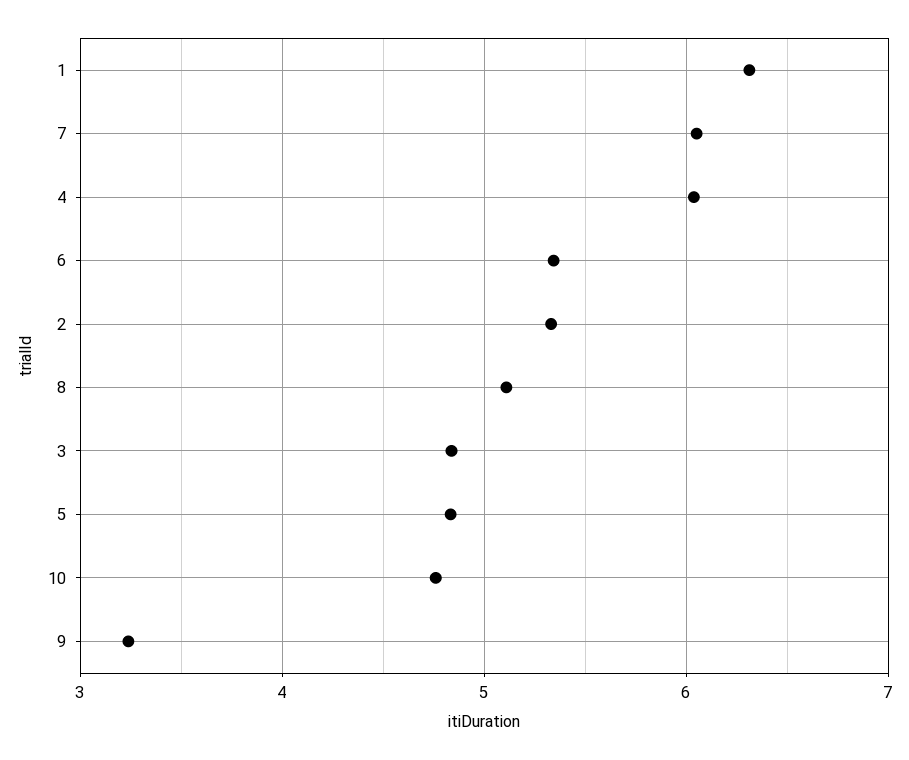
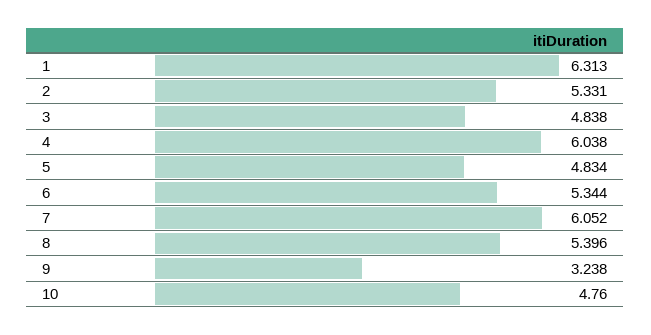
8: 5.1 -> 5.396

